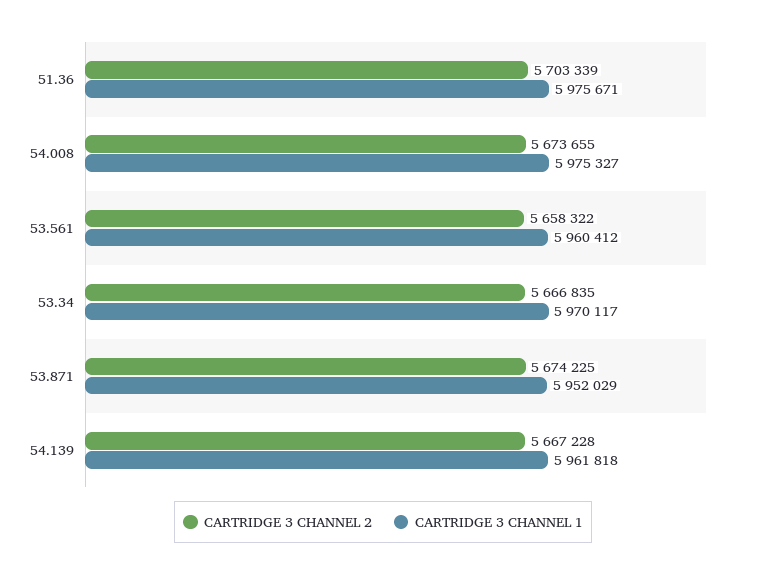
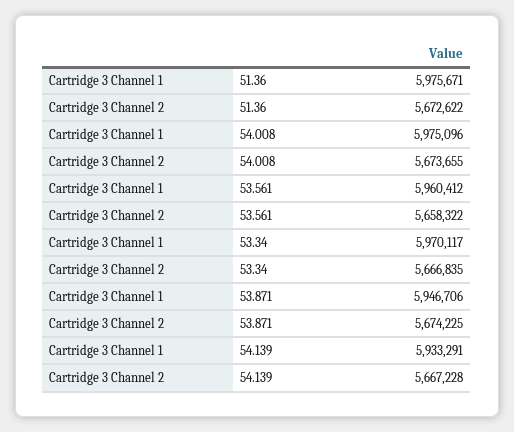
CARTRIDGE 3 CHANNEL 2, 51.36: 5703339 -> 5672622
CARTRIDGE 3 CHANNEL 1, 54.008: 5975327 -> 5975096
CARTRIDGE 3 CHANNEL 1, 53.871: 5952029 -> 5946706
CARTRIDGE 3 CHANNEL 1, 54.139: 5961818 -> 5933291

